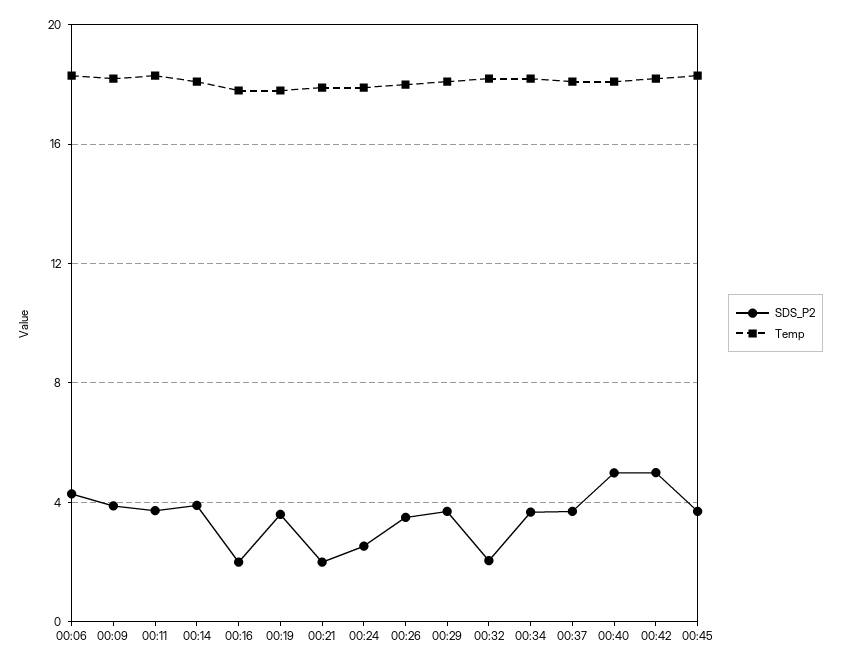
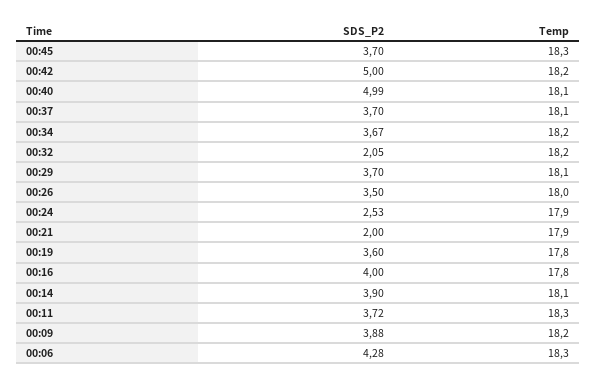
SDS_P2, 00:16: 2 -> 4

